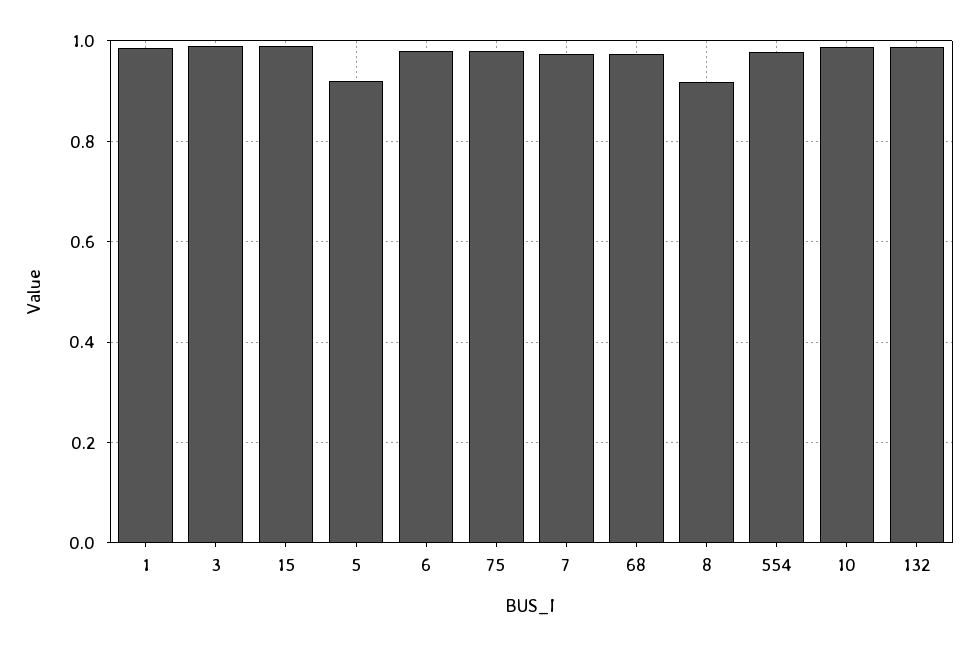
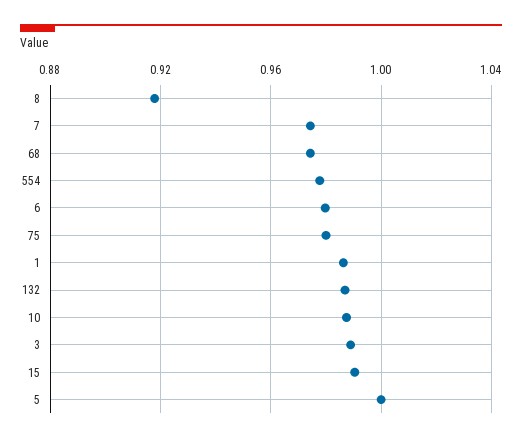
5: 0.92 -> 1

